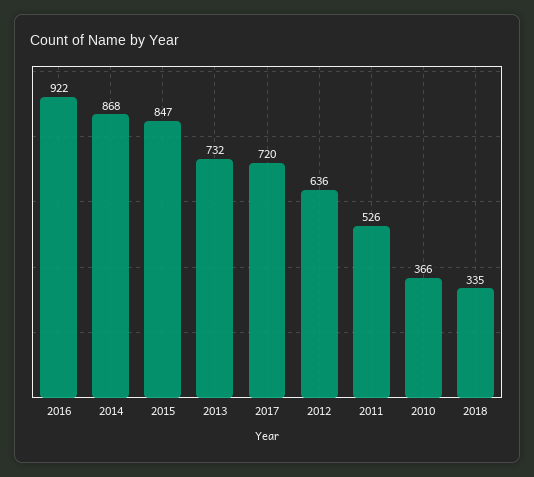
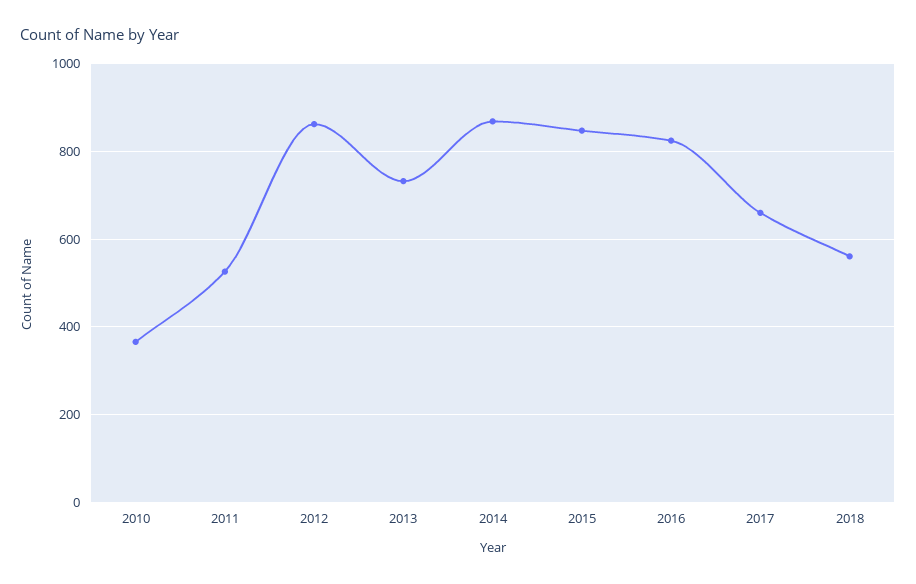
2016: 922 -> 820
2017: 720 -> 660
2012: 636 -> 860
2018: 335 -> 560

